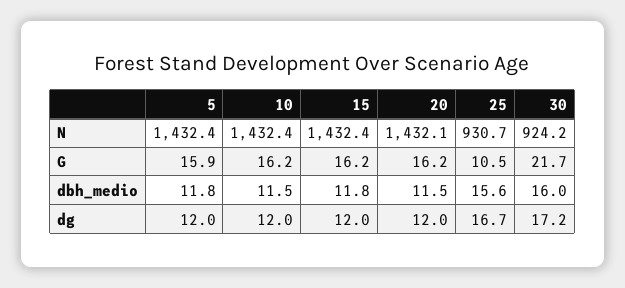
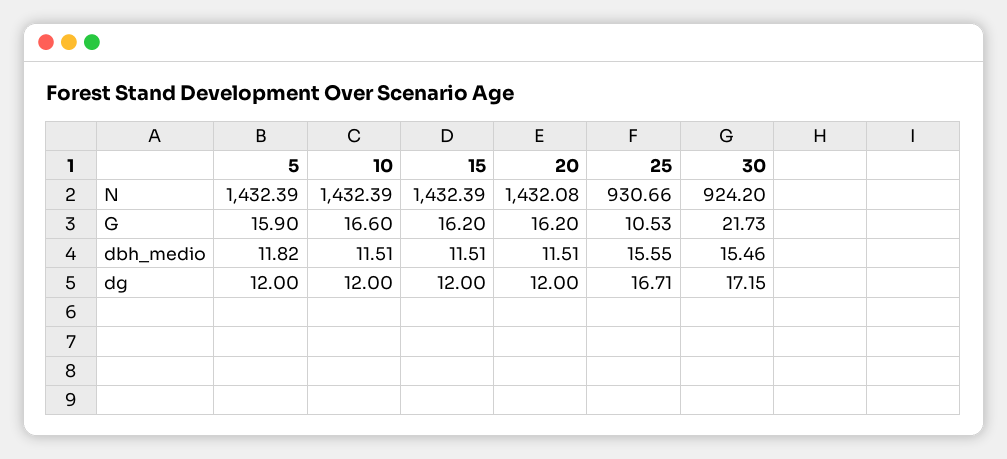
10, G: 16.2 -> 16.6
15, dbh_medio: 11.8 -> 11.51
30, dbh_medio: 16 -> 15.46

